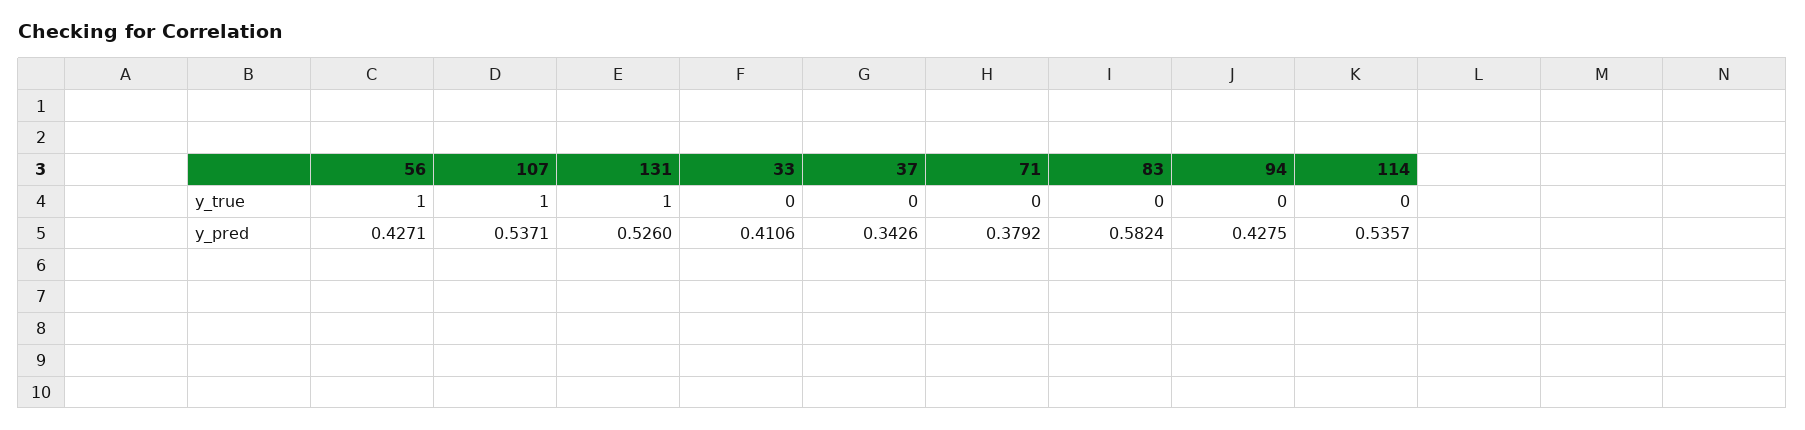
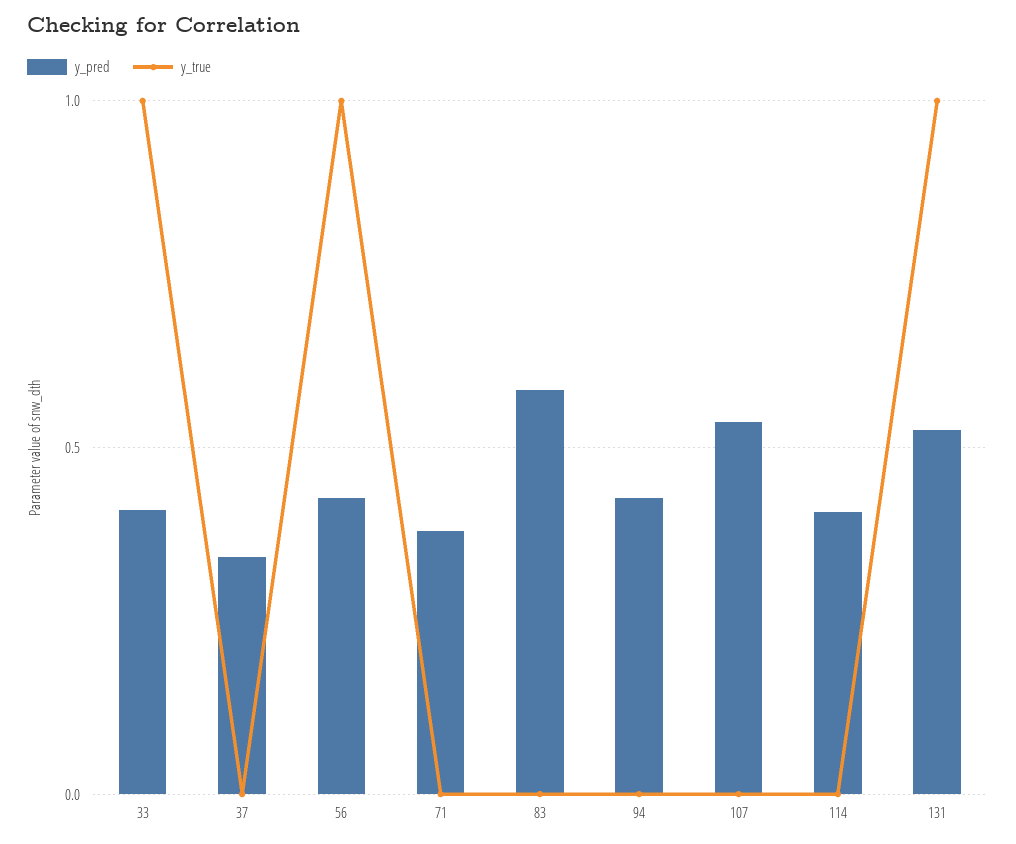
y_true, 107: 1 -> 0
y_true, 33: 0 -> 1
y_pred, 114: 0.5357 -> 0.4

